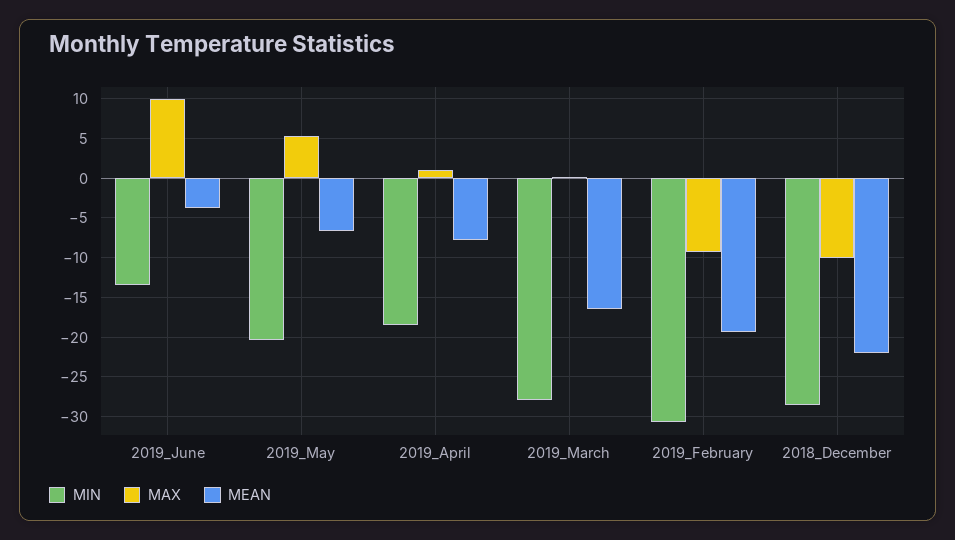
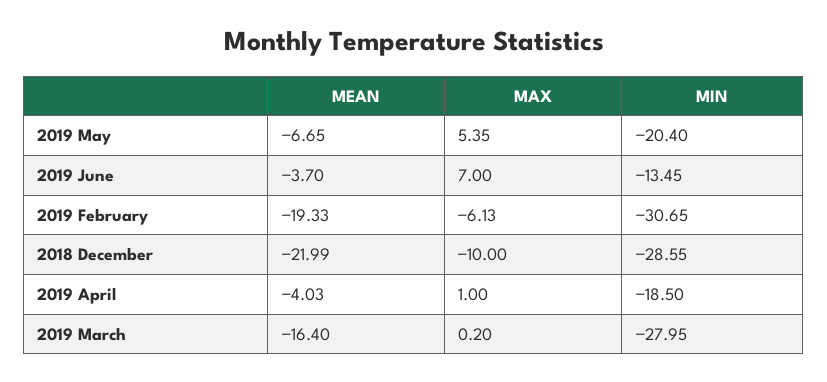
MAX, 2019_June: 10 -> 7
MEAN, 2019_April: -8 -> -4.03
MAX, 2019_February: -9 -> -6.13

